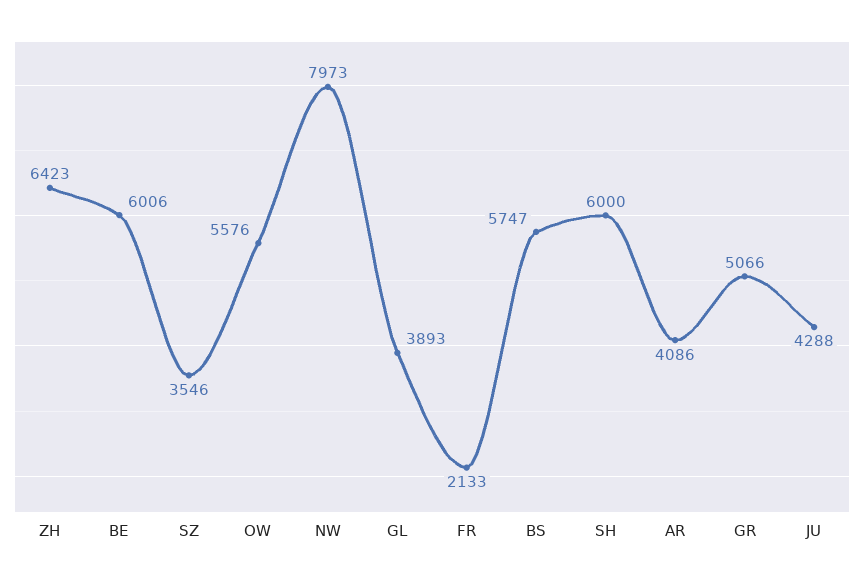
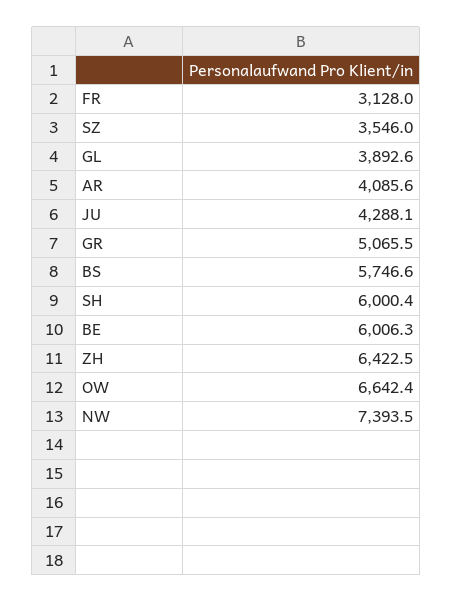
OW: 5576 -> 6642.4
NW: 7973 -> 7393.5
FR: 2133 -> 3128

